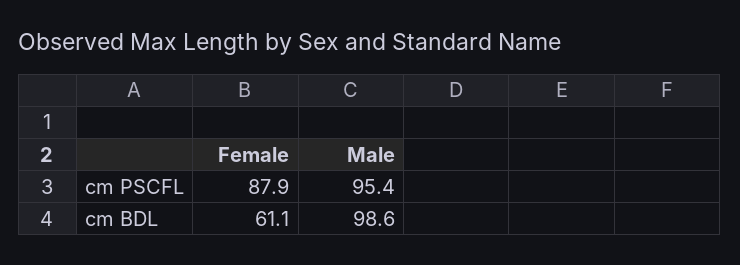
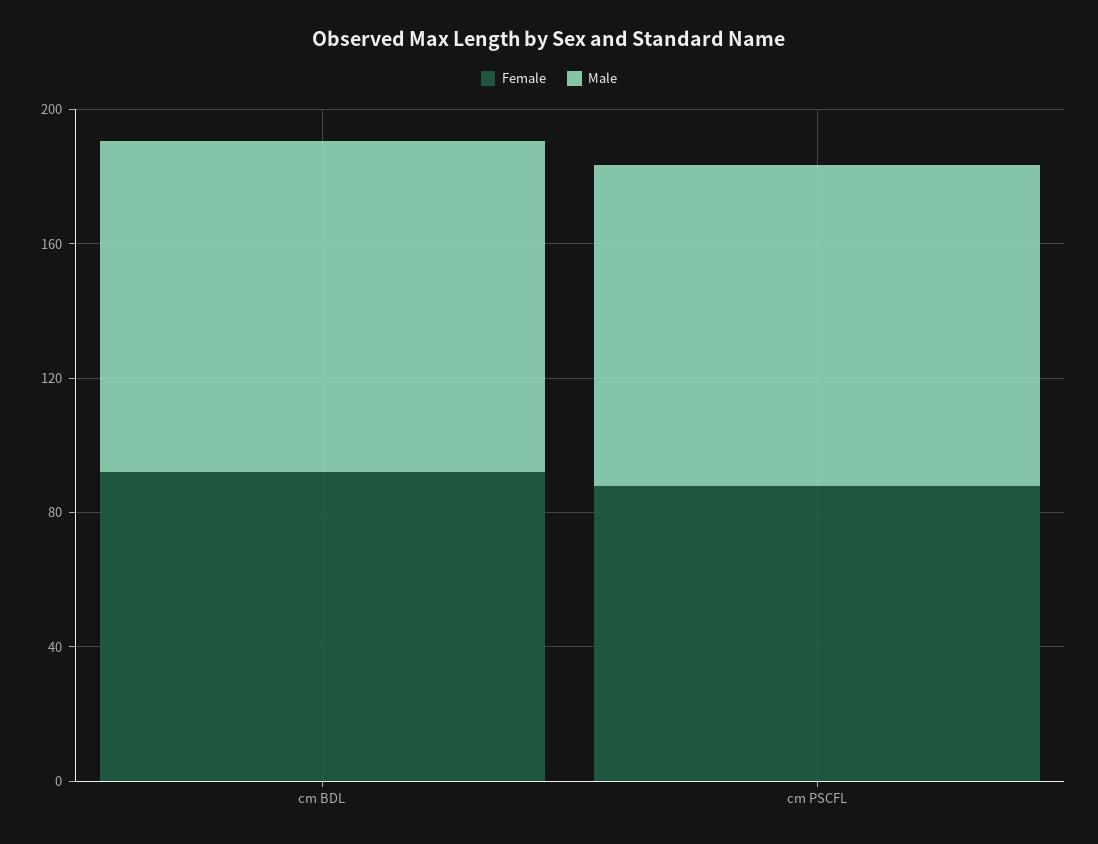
Female, cm BDL: 61.1 -> 90

